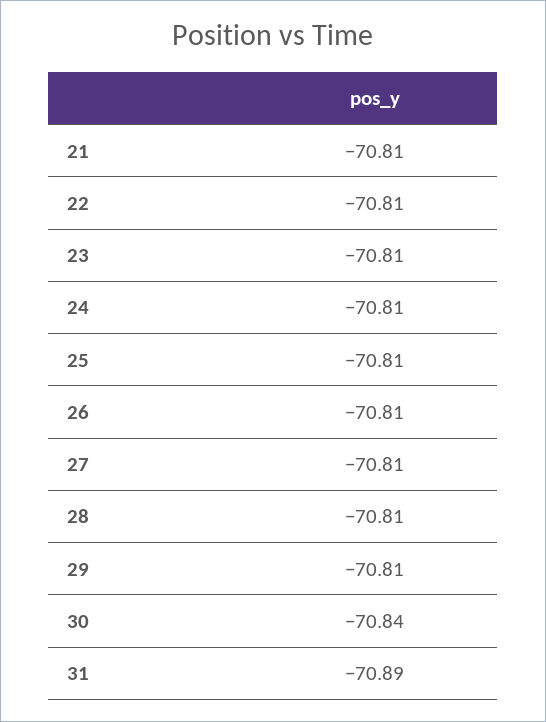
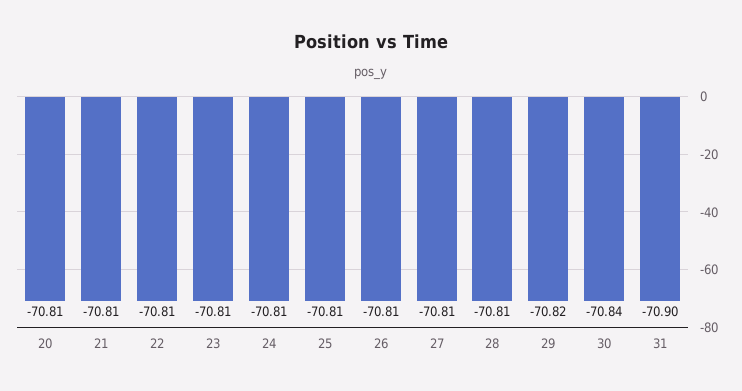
29: -70.81 -> -70.82
31: -70.89 -> -70.9
20: none -> -70.81

